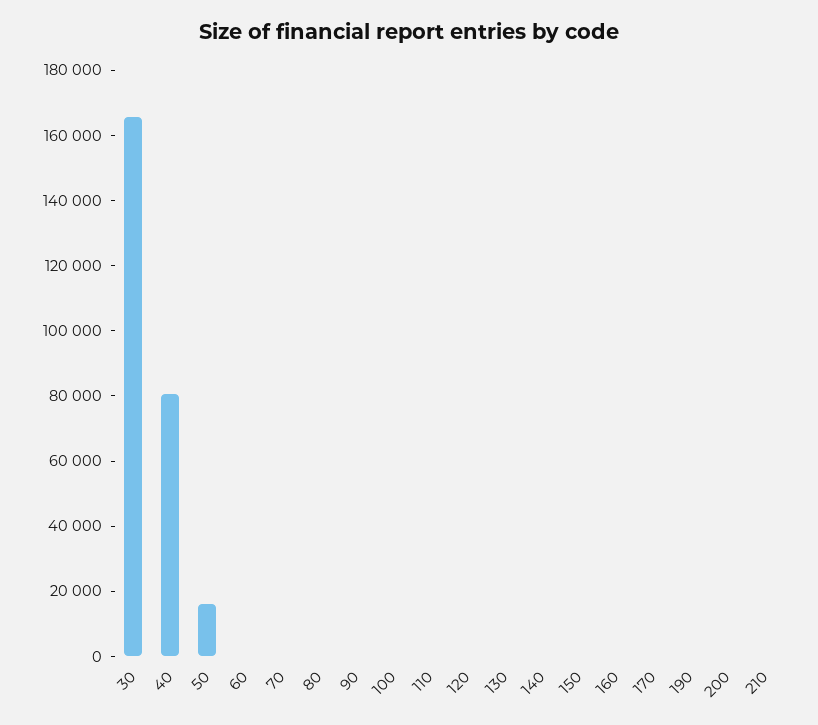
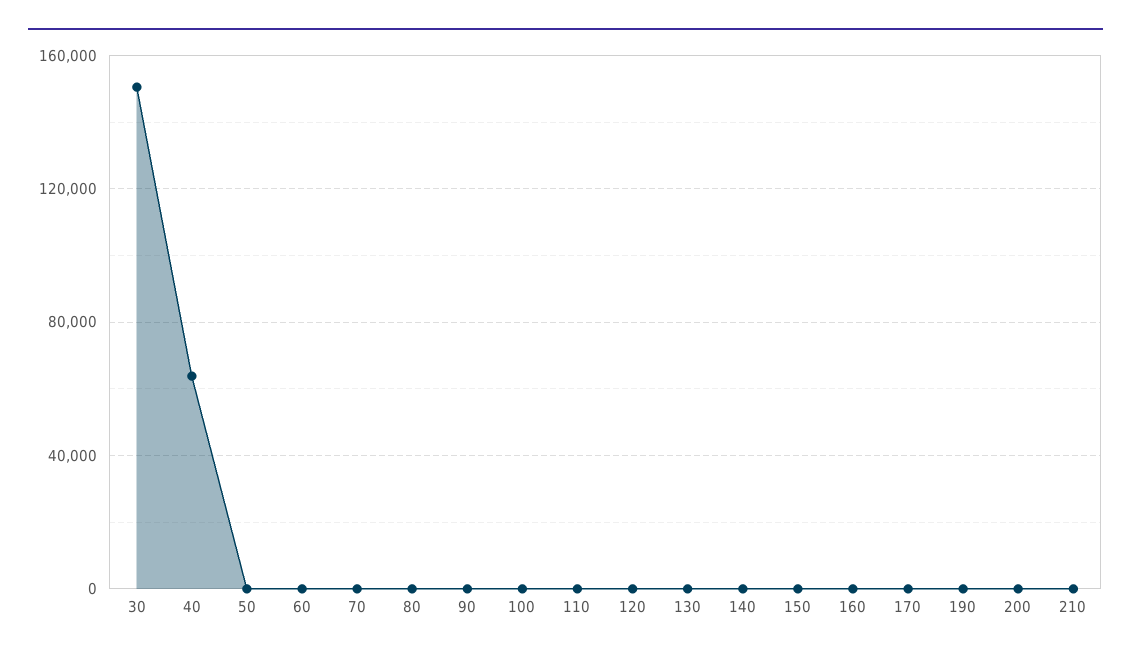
30: 165000 -> 150000
40: 80000 -> 65000
50: 15000 -> 0

